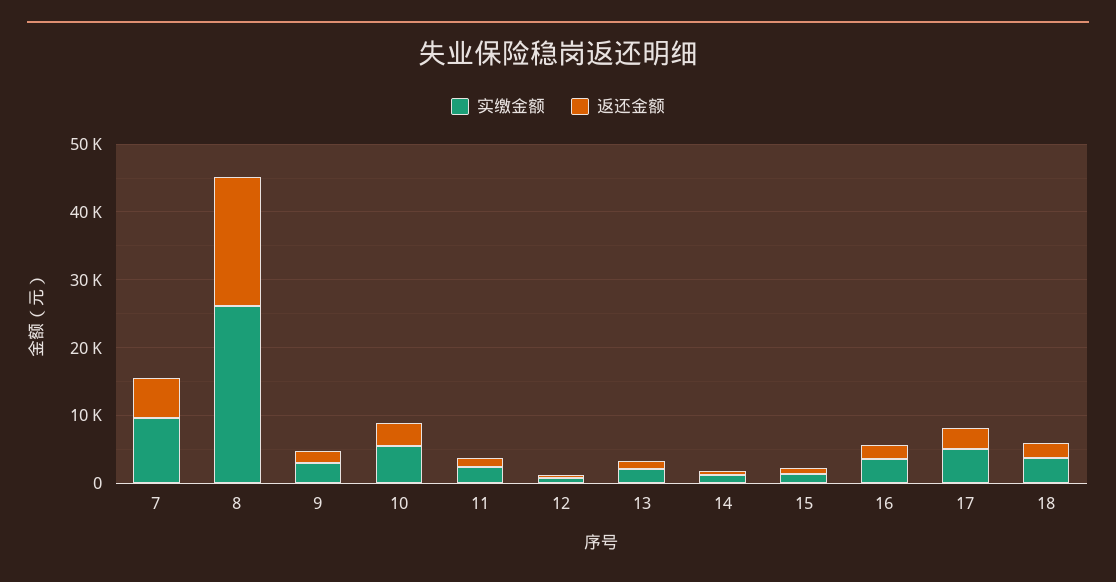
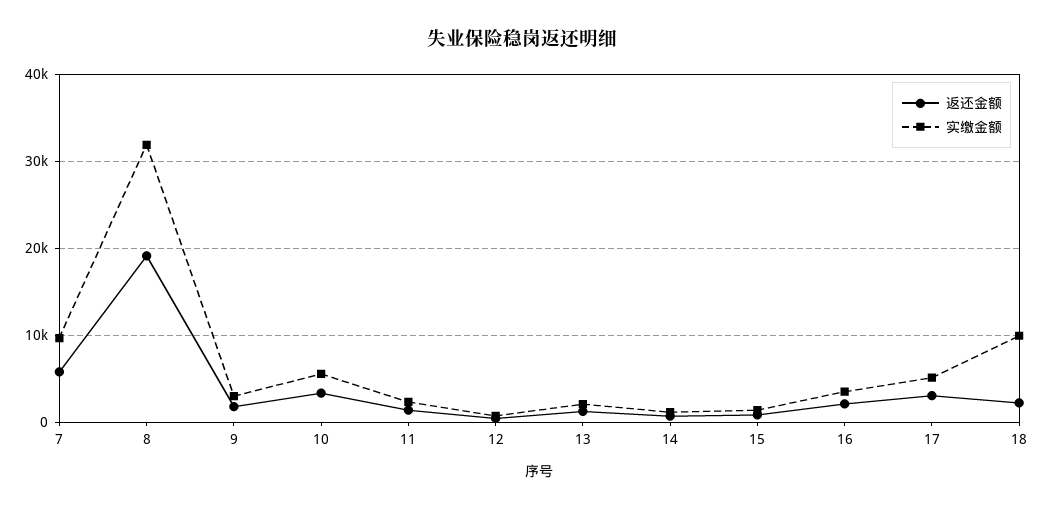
实缴金额, 8: 26000 -> 32000
实缴金额, 18: 4000 -> 10000

